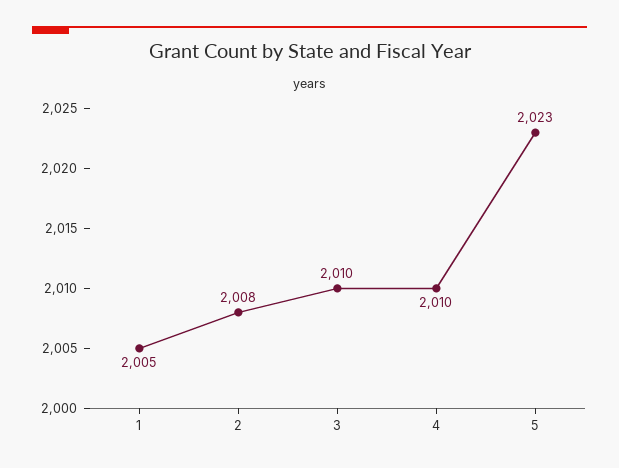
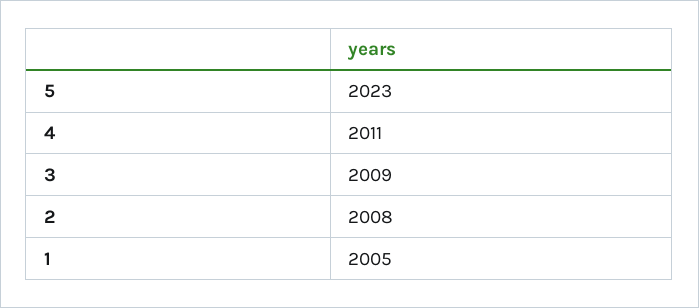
3: 2010 -> 2009
4: 2010 -> 2011

